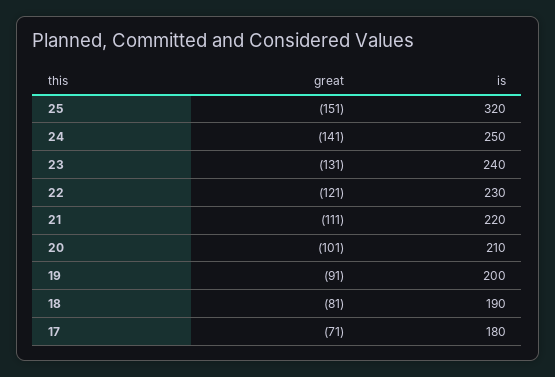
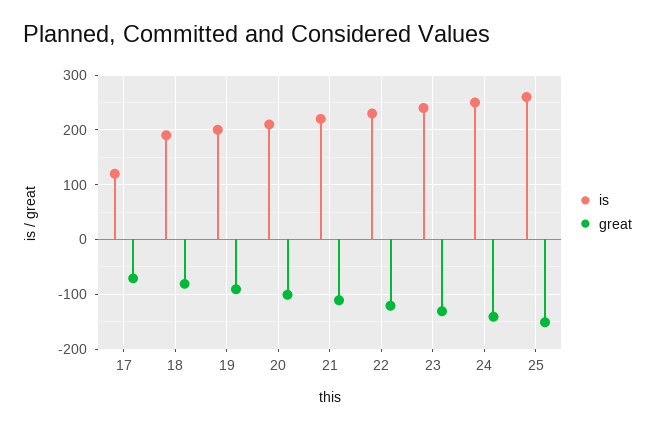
is, 25: 320 -> 260
is, 17: 180 -> 120

